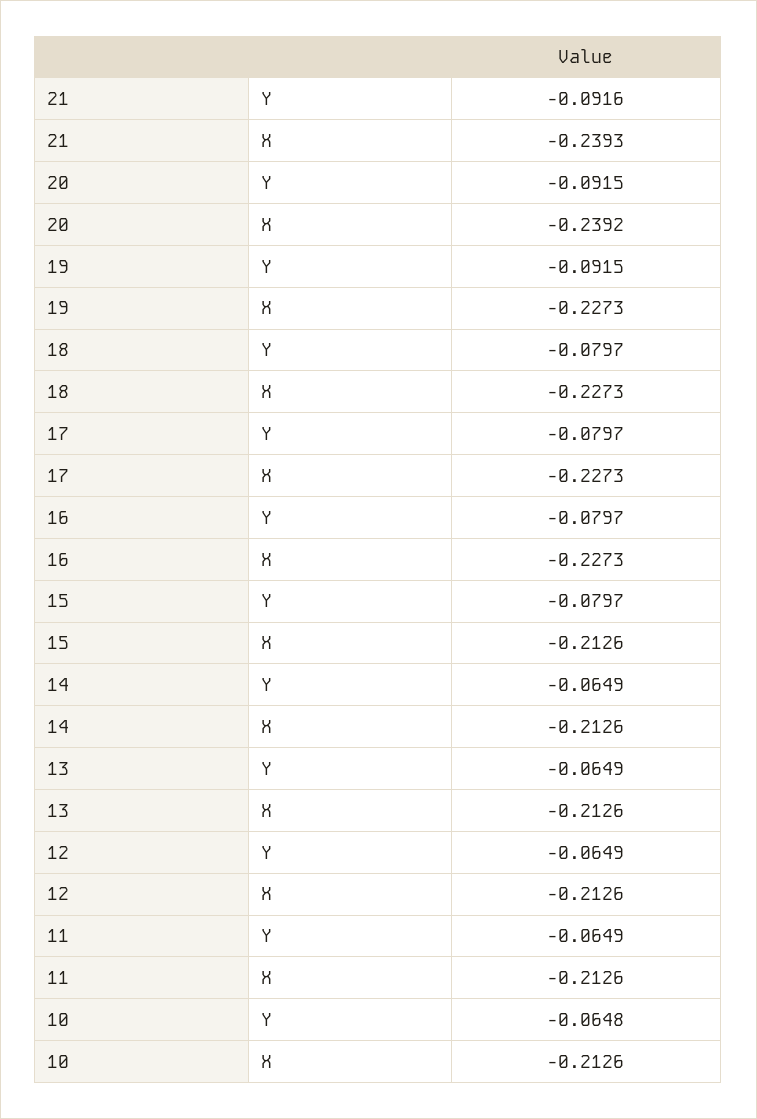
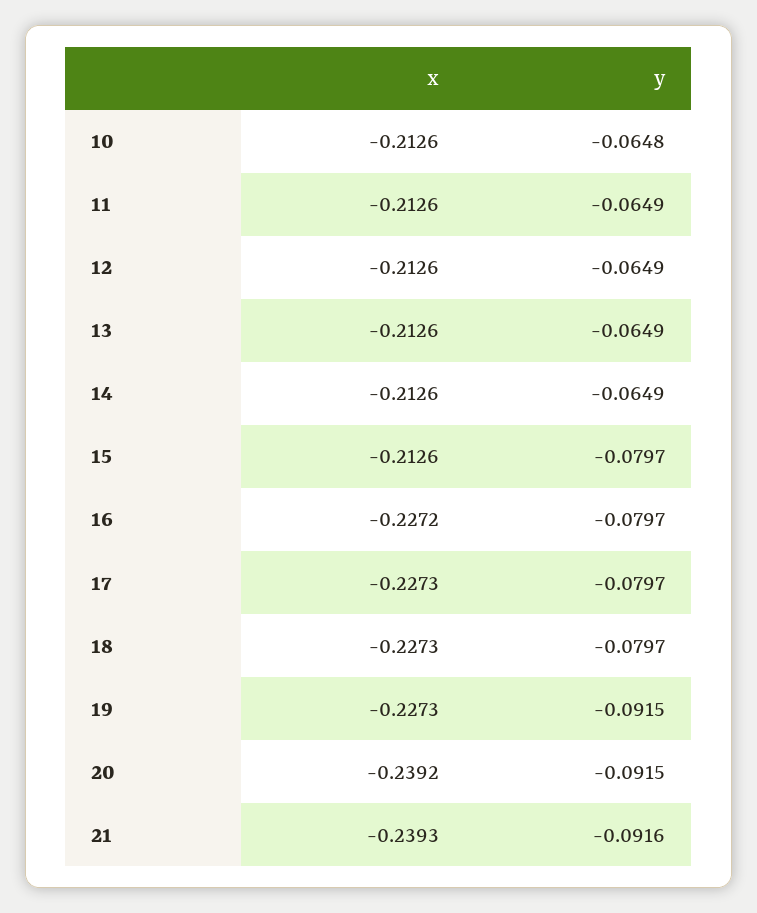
16, X: -0.2273 -> -0.2272

